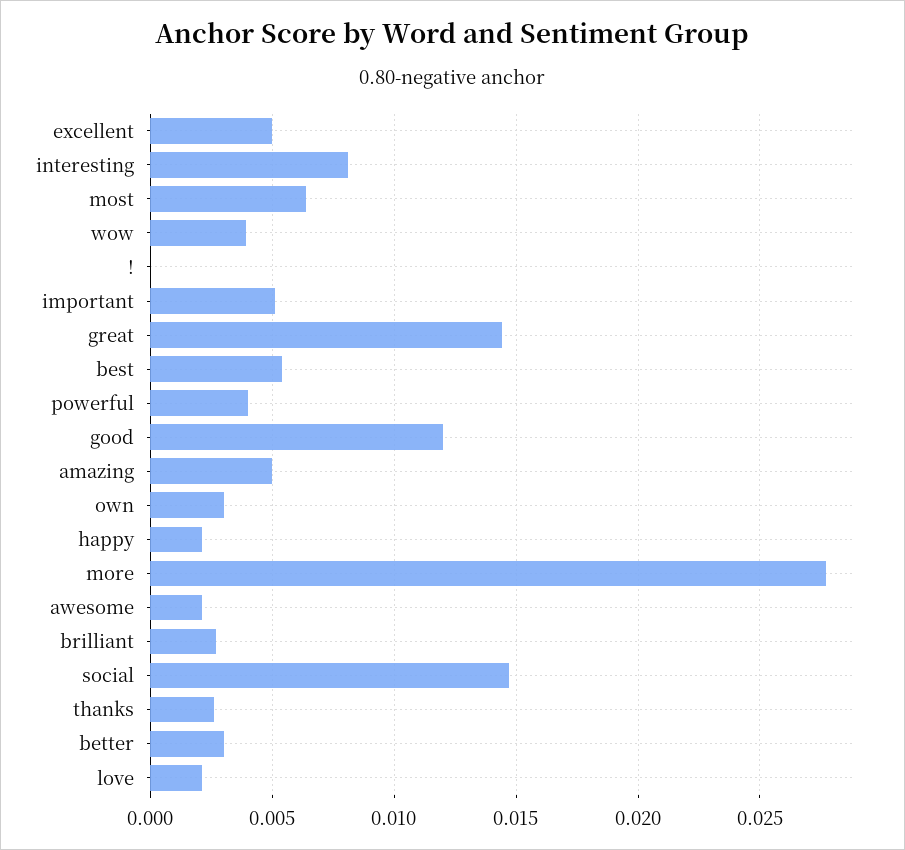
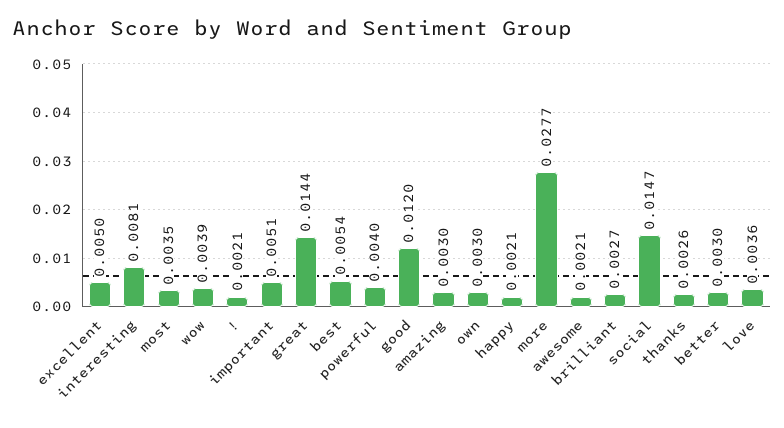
most: 0.0065 -> 0.0035
!: 0 -> 0.0021
amazing: 0.005 -> 0.003
love: 0.002 -> 0.0036

